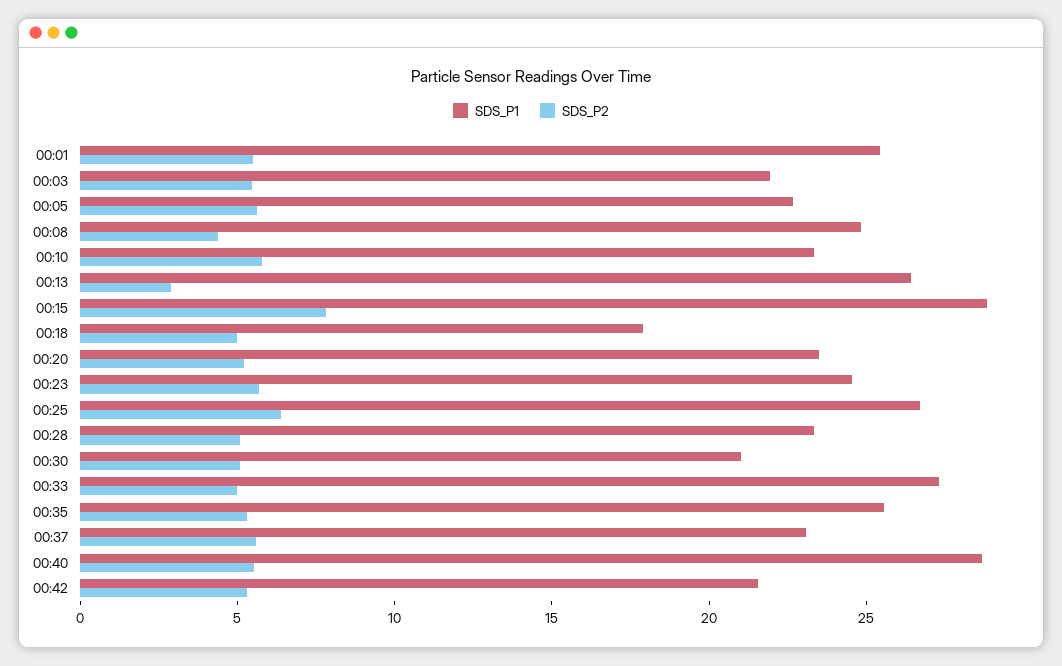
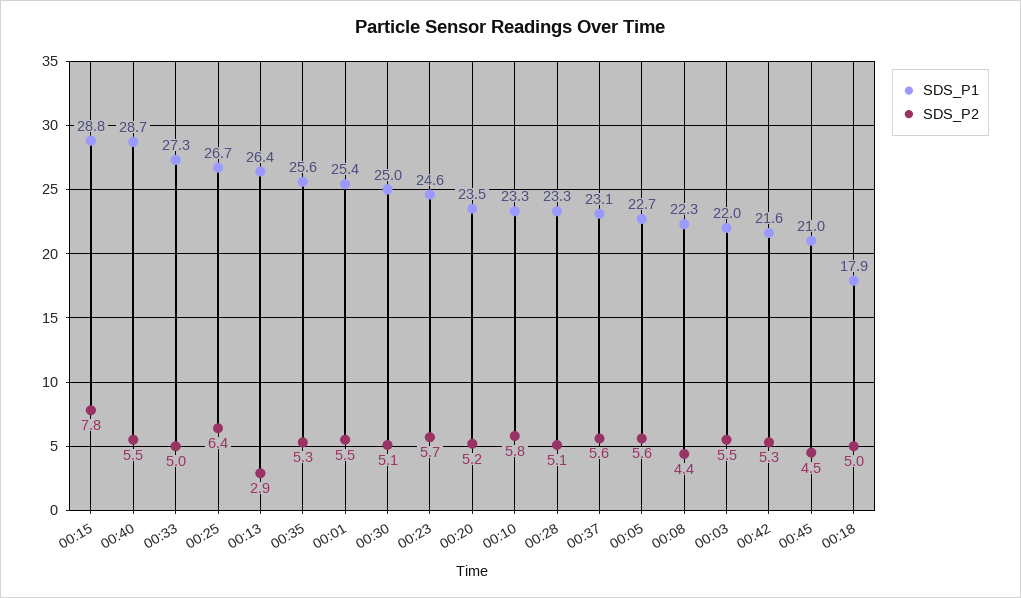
SDS_P1, 00:08: 25 -> 22.3
SDS_P1, 00:30: 21 -> 25
SDS_P1, 00:45: none -> 21
SDS_P2, 00:45: none -> 4.5

